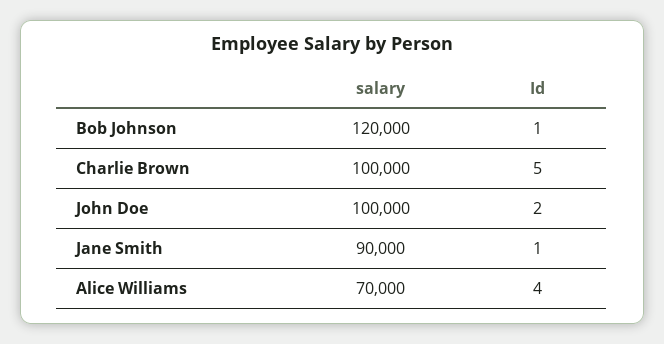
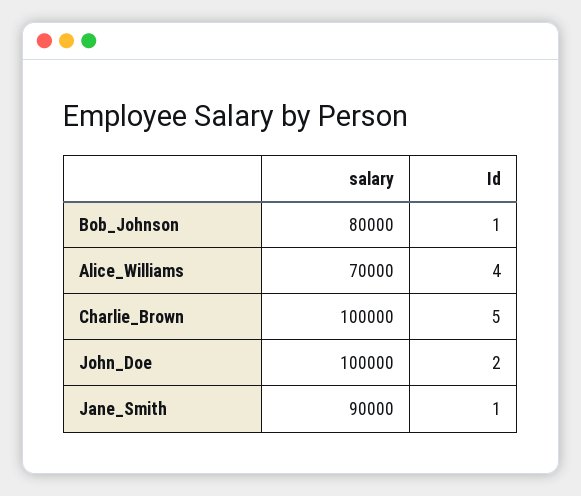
salary, Bob Johnson: 120000 -> 80000

